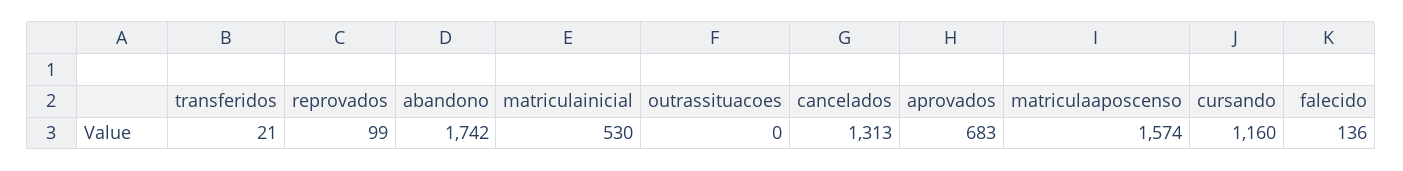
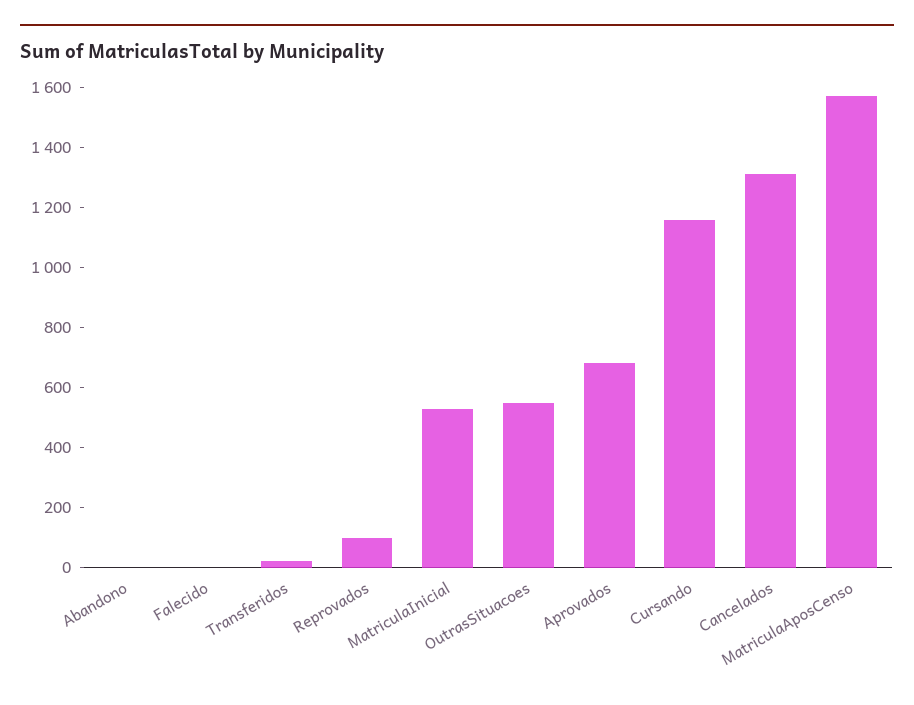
abandono: 1742 -> 0
outrassituacoes: 0 -> 550
falecido: 136 -> 0

